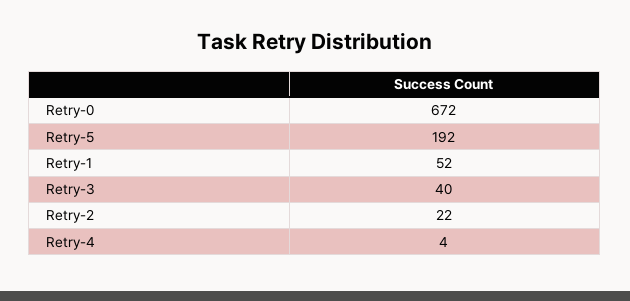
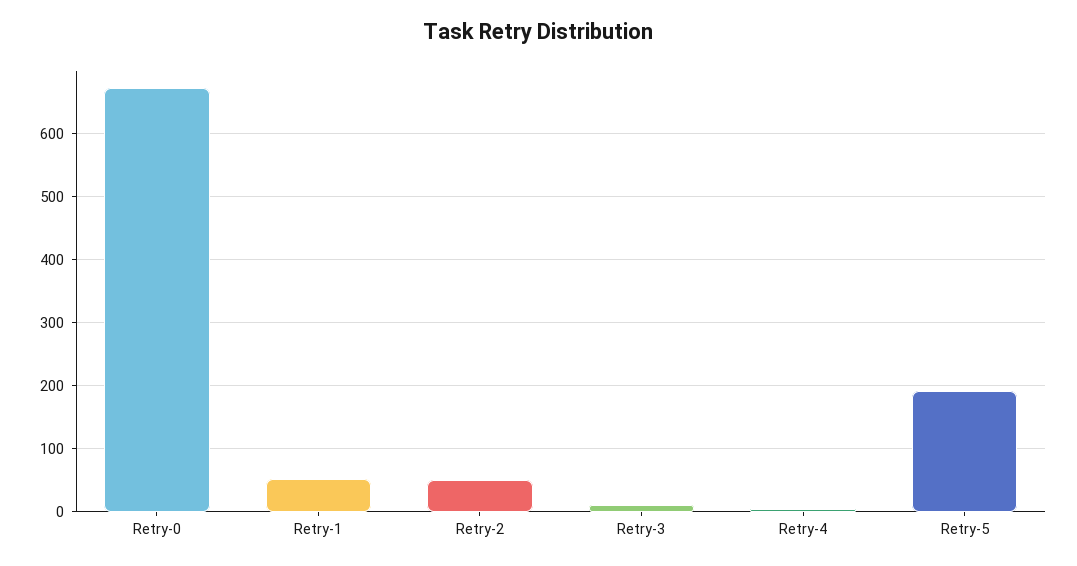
Retry-3: 40 -> 10
Retry-2: 22 -> 50

